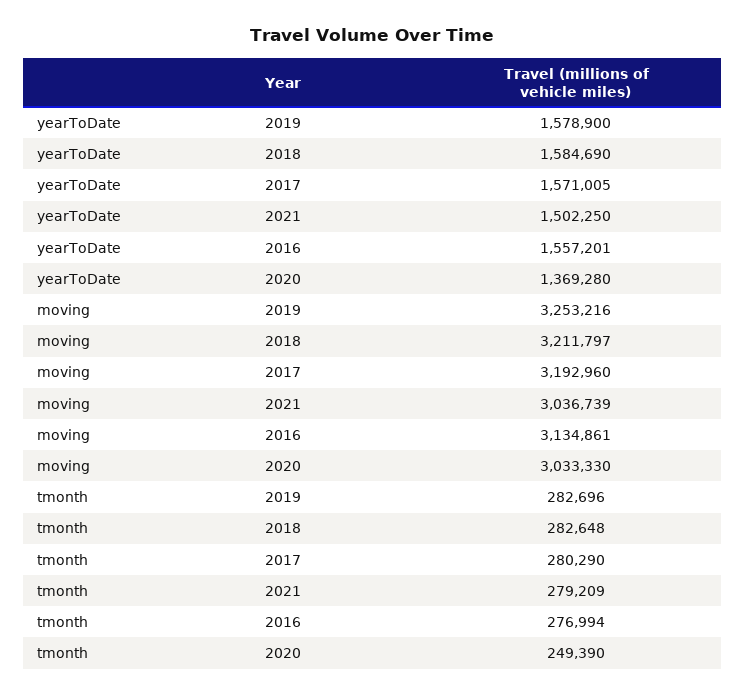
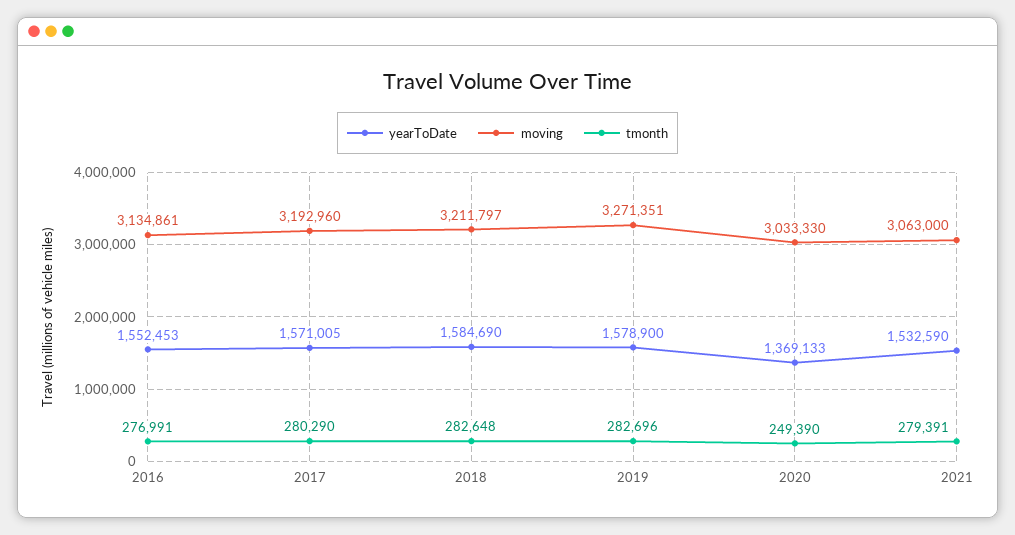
yearToDate, 2021: 1502250 -> 1532590
yearToDate, 2016: 1557201 -> 1552453
yearToDate, 2020: 1369280 -> 1369133
moving, 2019: 3253216 -> 3271351
moving, 2021: 3036739 -> 3063000
tmonth, 2021: 279209 -> 279391
tmonth, 2016: 276994 -> 276991

